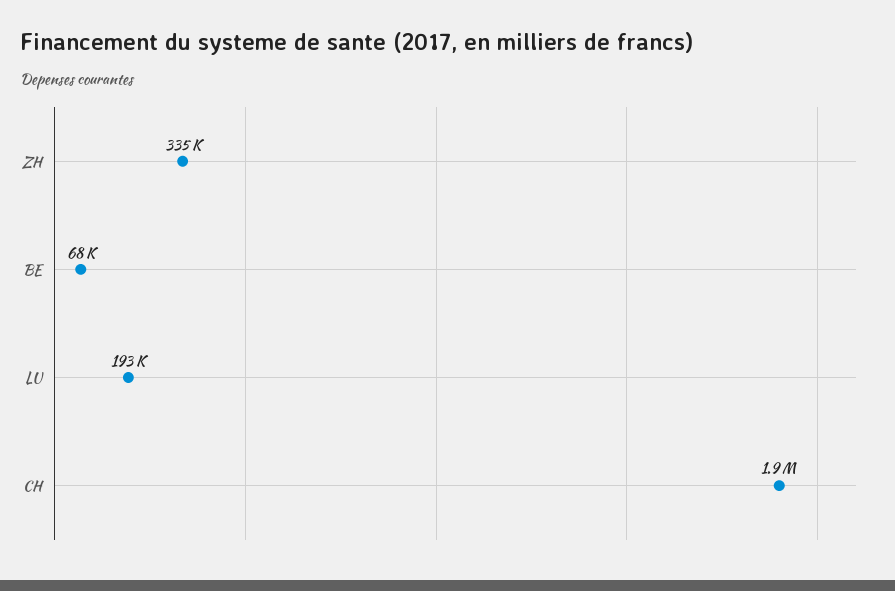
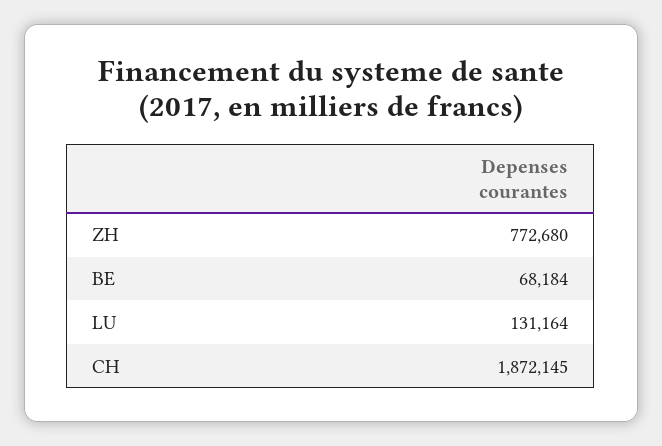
ZH: 335000 -> 772680
LU: 193000 -> 131164

